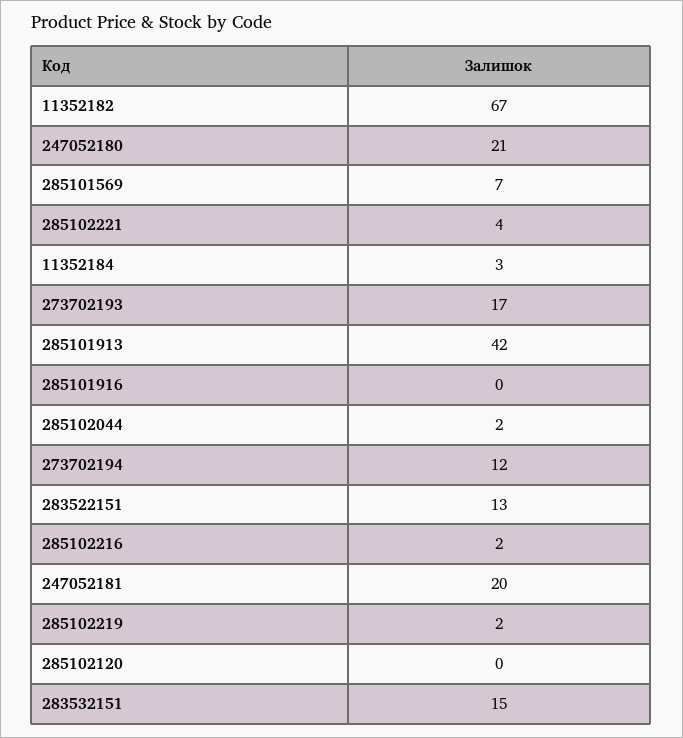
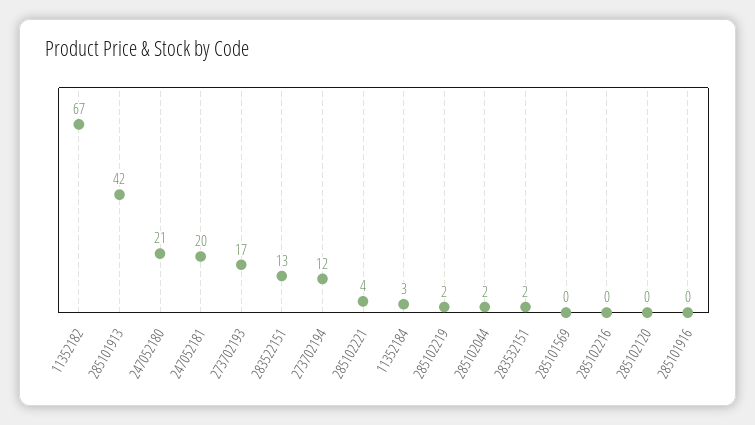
285101569: 7 -> 0
285102216: 2 -> 0
283532151: 15 -> 2

